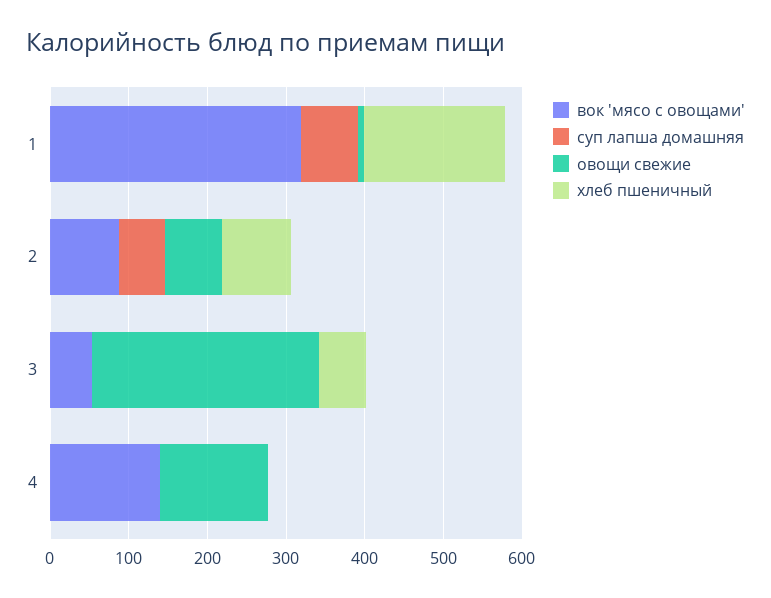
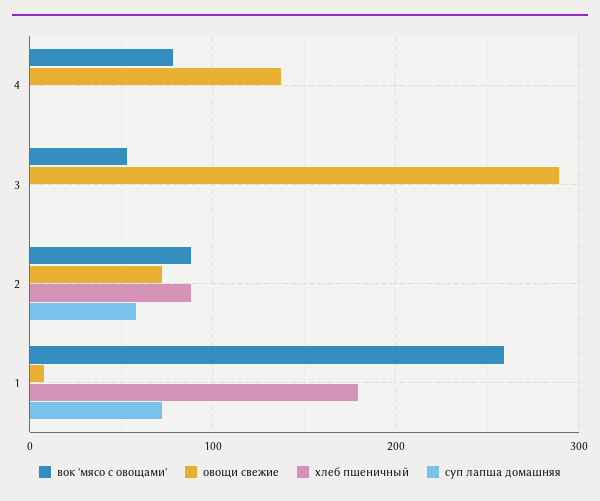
вок 'мясо с овощами', 1: 320 -> 260
хлеб пшеничный, 3: 60 -> 0
вок 'мясо с овощами', 4: 140 -> 80

